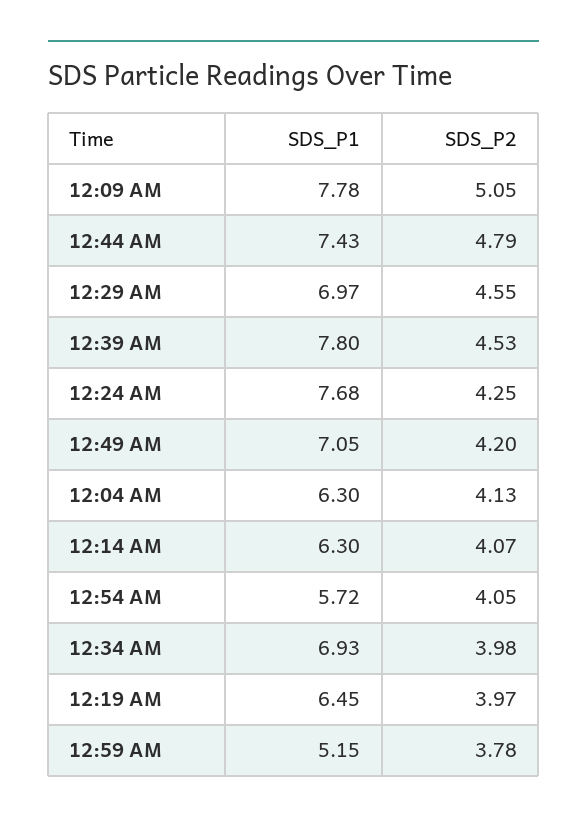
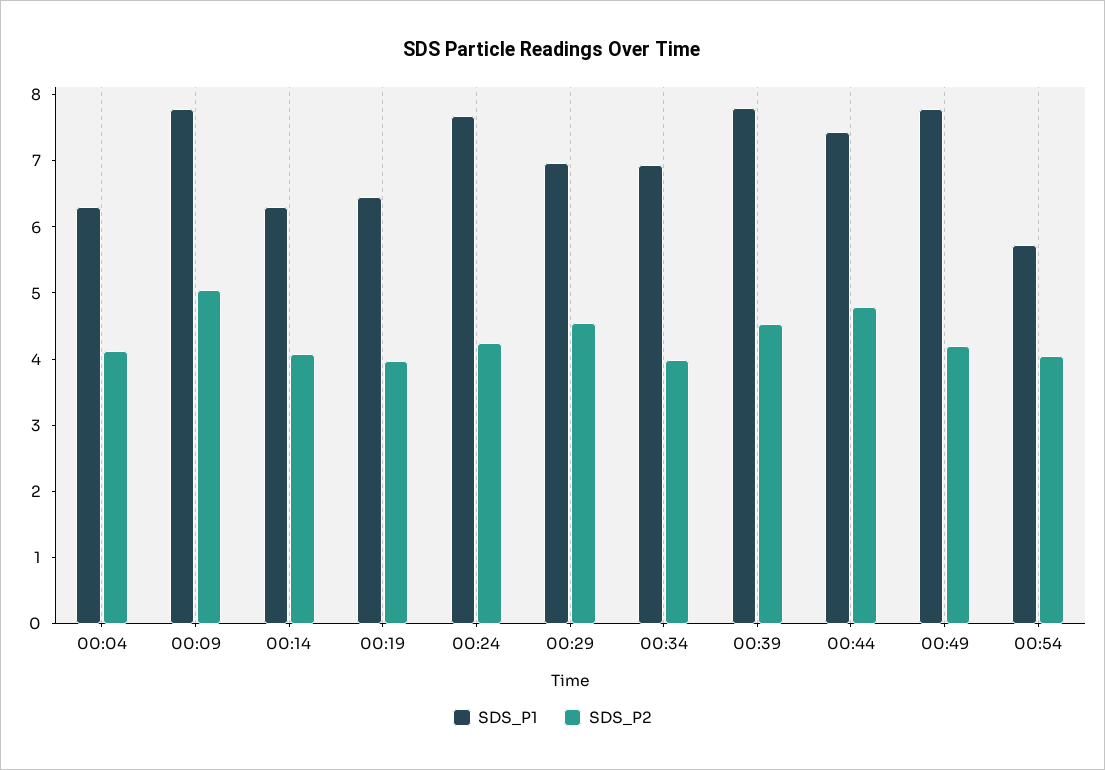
SDS_P1, 12:49 AM: 7.05 -> 7.8
SDS_P1, 12:59 AM: 5.15 -> none
SDS_P2, 12:59 AM: 3.78 -> none

